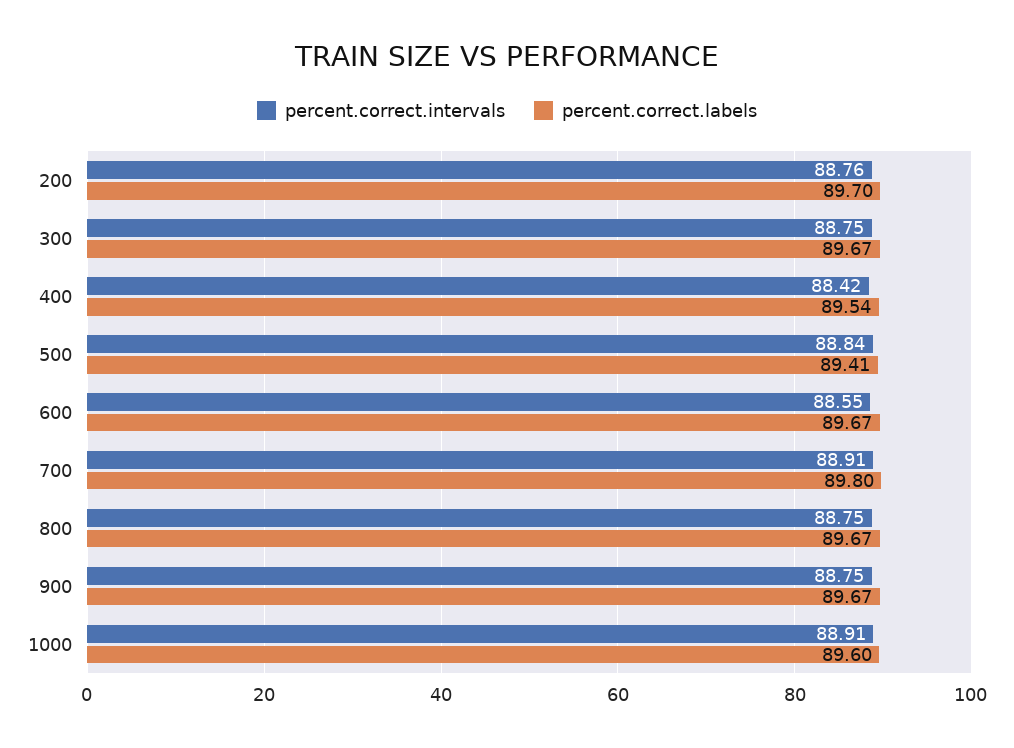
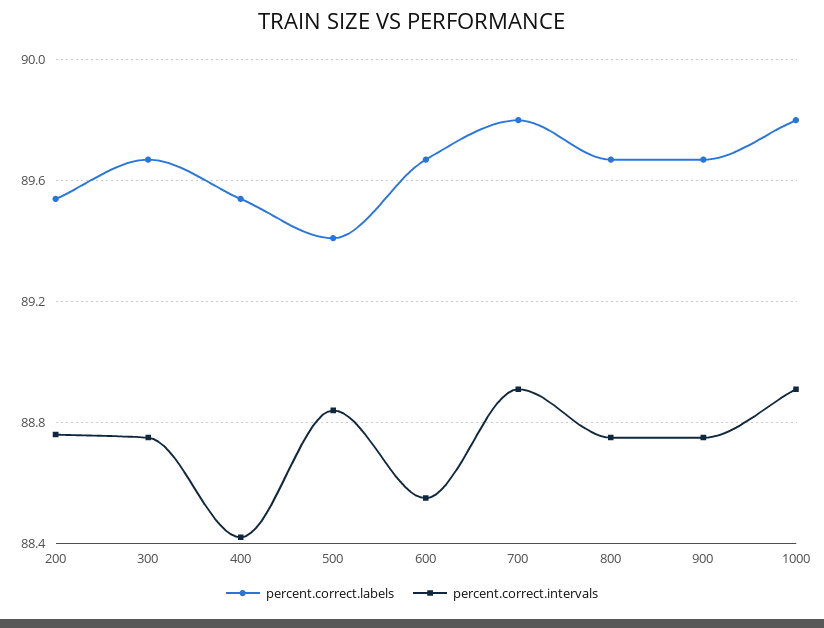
percent.correct.labels, 200: 89.7 -> 89.55
percent.correct.labels, 1000: 89.6 -> 89.8

